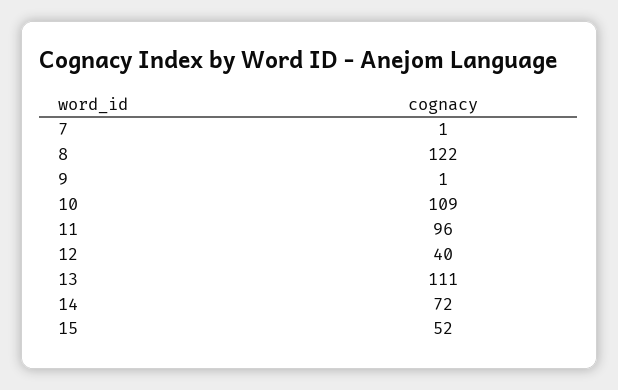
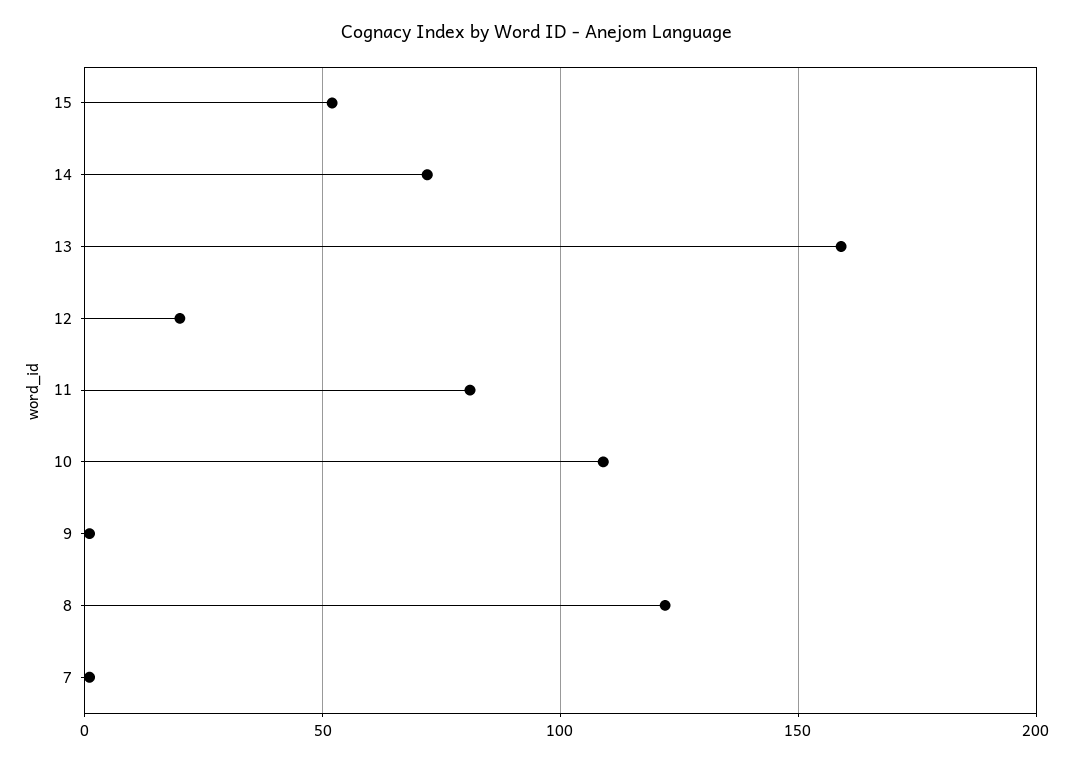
11: 96 -> 80
12: 40 -> 20
13: 111 -> 160

